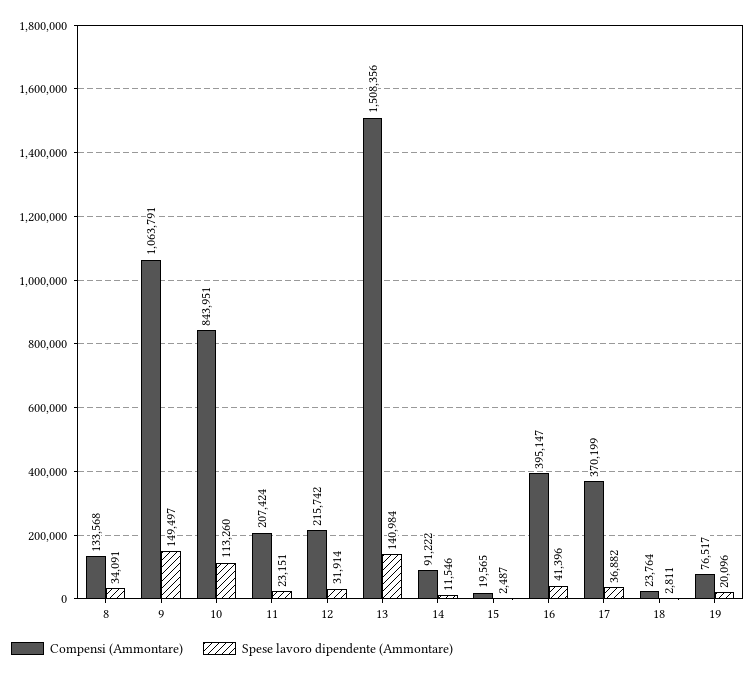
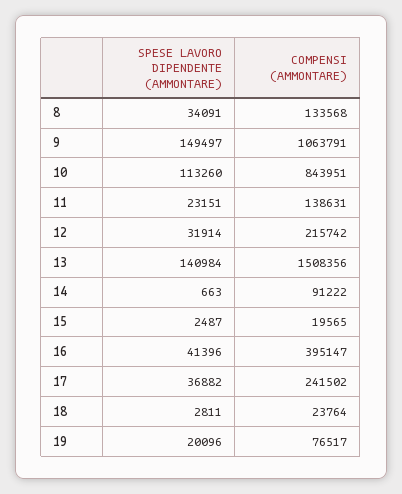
Compensi (Ammontare), 11: 207424 -> 138631
Spese lavoro dipendente (Ammontare), 14: 11546 -> 663
Compensi (Ammontare), 17: 370199 -> 241502

